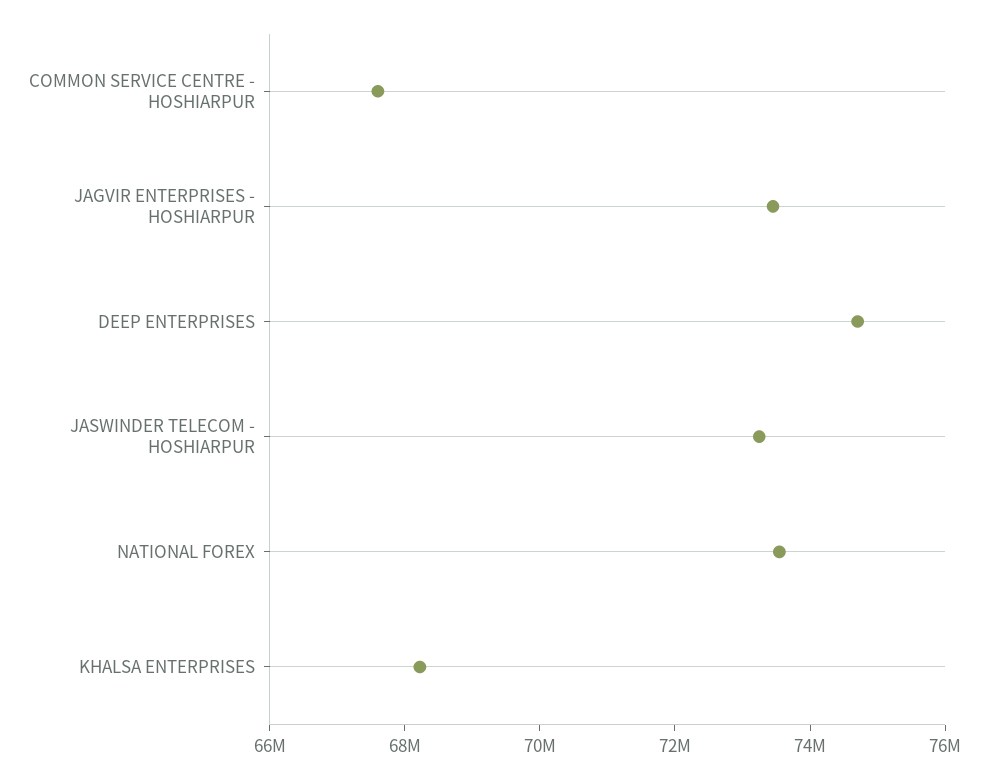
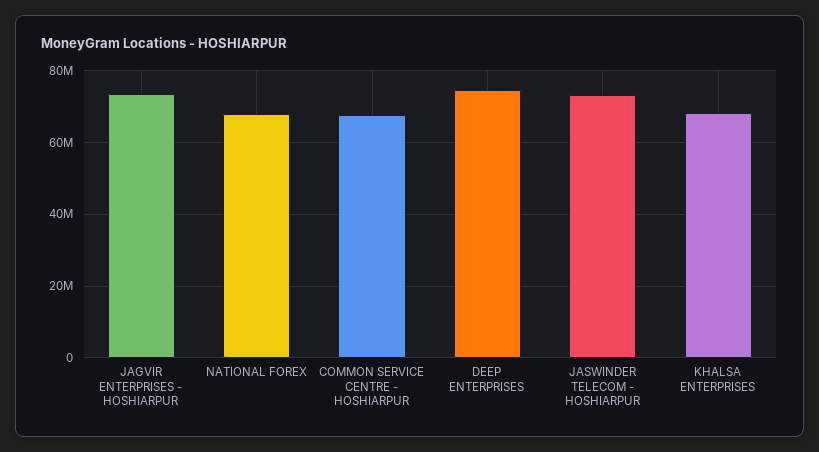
NATIONAL FOREX: 73500000 -> 68000000

